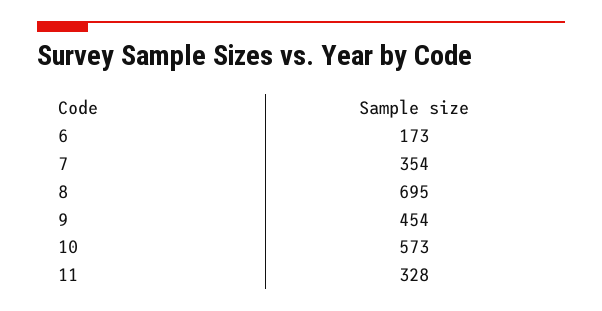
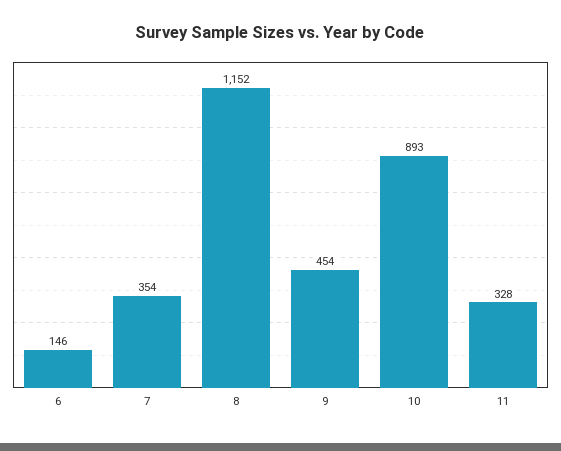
6: 173 -> 146
8: 695 -> 1152
10: 573 -> 893

